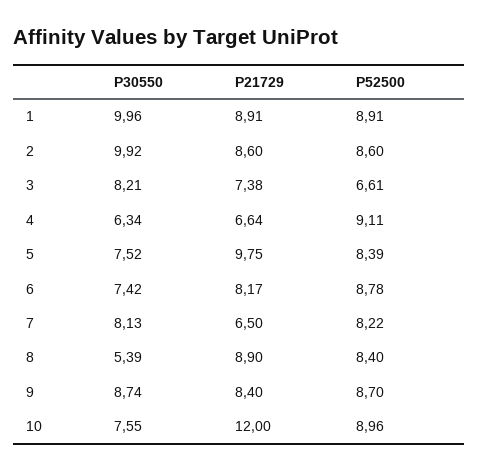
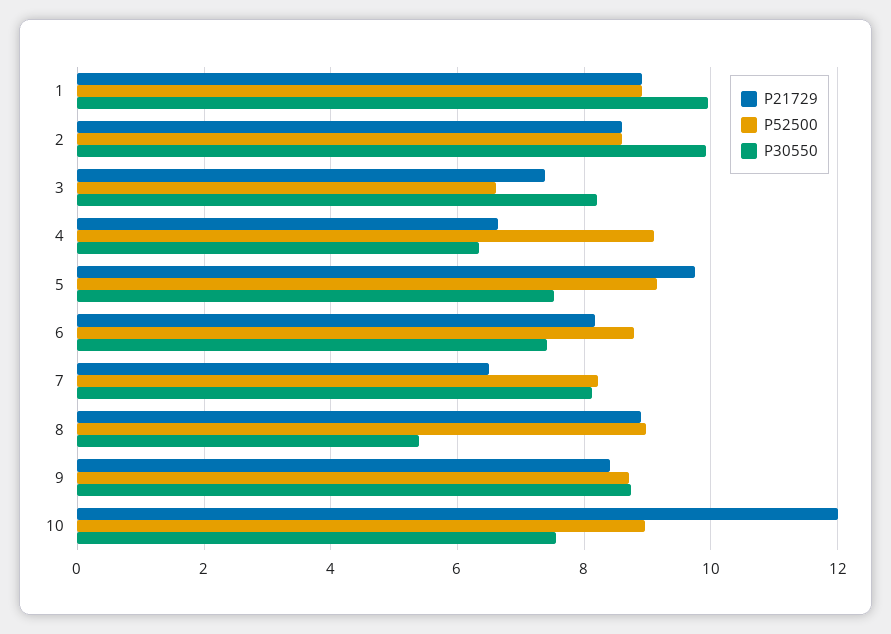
P52500, 5: 8.39 -> 9.2
P52500, 8: 8.4 -> 9

